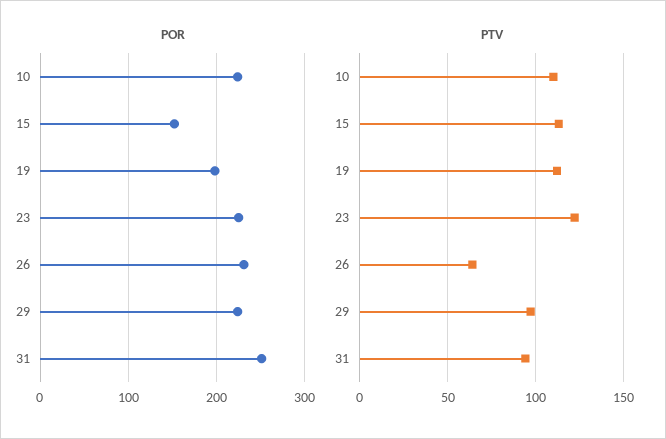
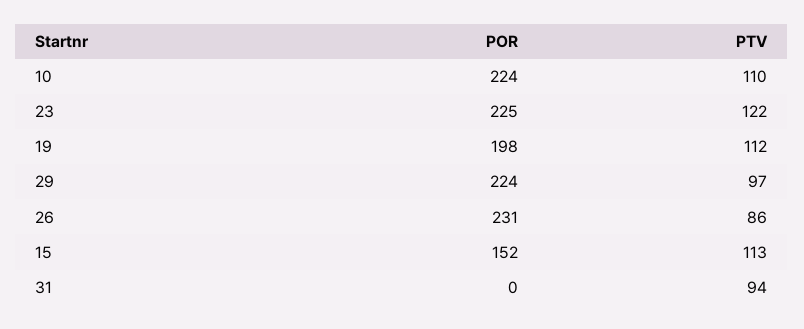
POR, 31: 250 -> 0
PTV, 26: 65 -> 86

